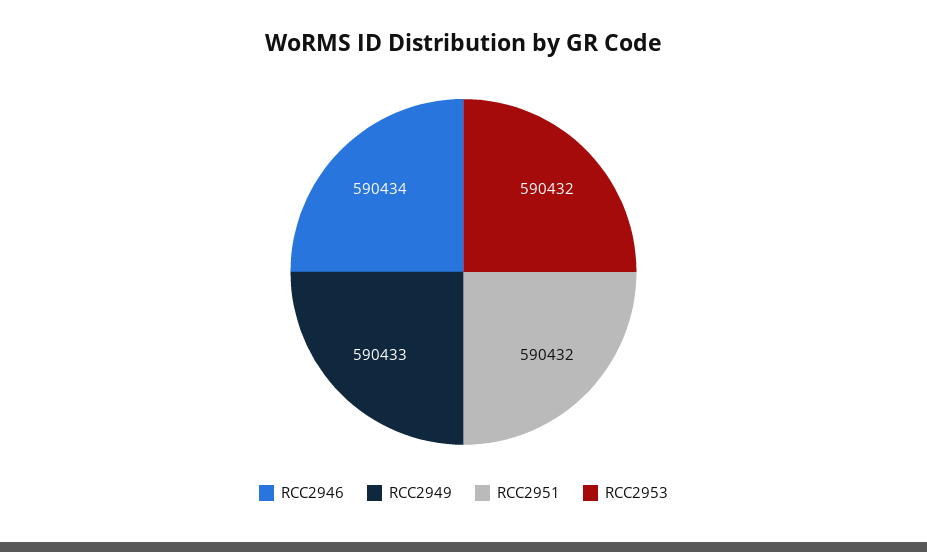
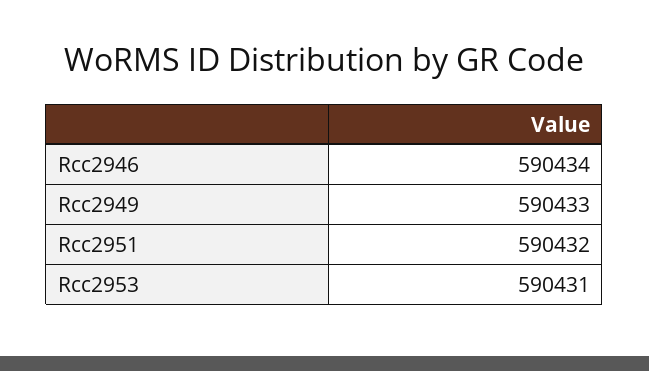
RCC2953: 590432 -> 590431

